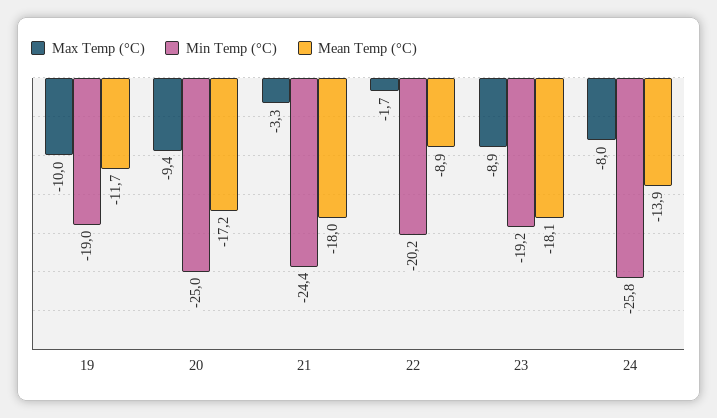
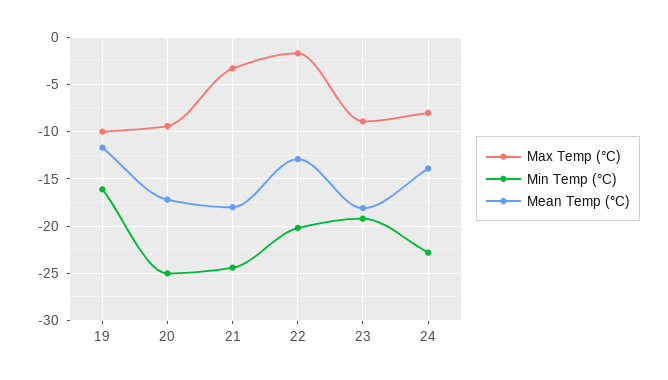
Min Temp (°C), 19: -19 -> -16
Mean Temp (°C), 22: -8.9 -> -13
Min Temp (°C), 24: -25.8 -> -23

